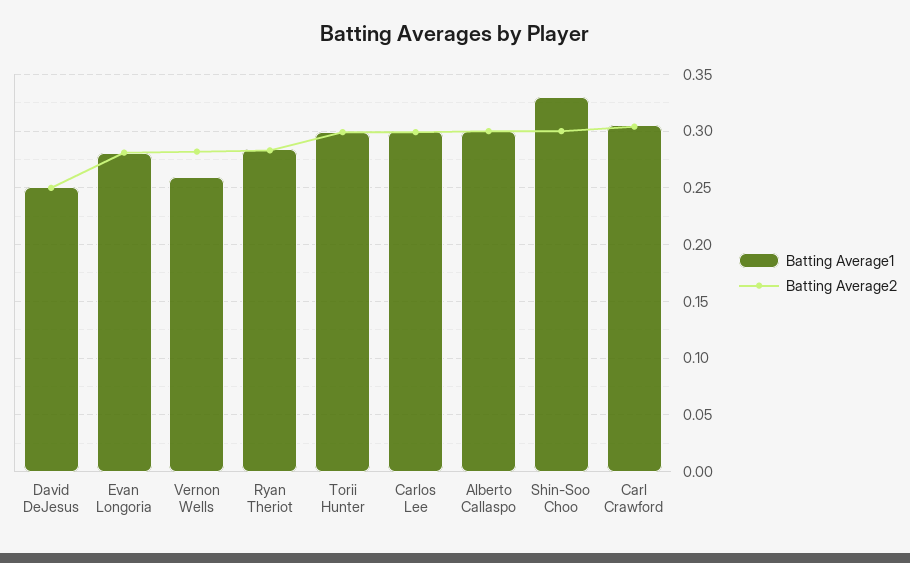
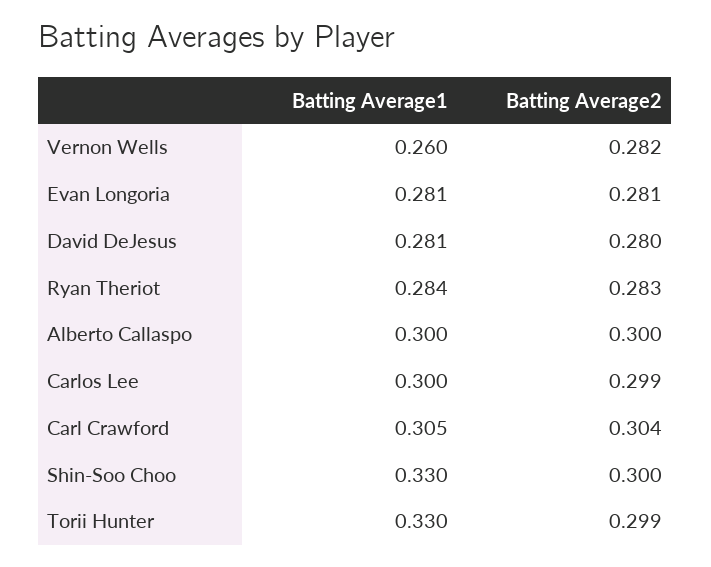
Batting Average1, David DeJesus: 0.25 -> 0.281
Batting Average2, David DeJesus: 0.25 -> 0.28
Batting Average1, Torii Hunter: 0.3 -> 0.33

